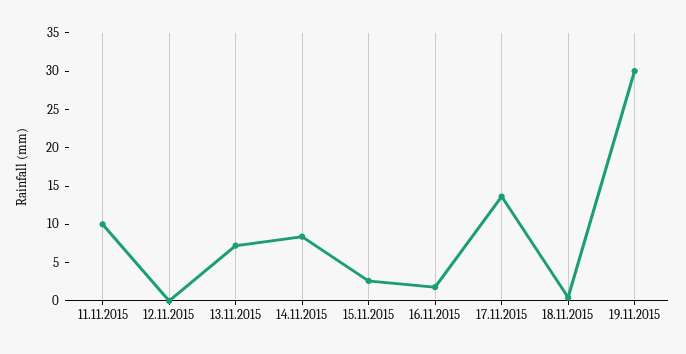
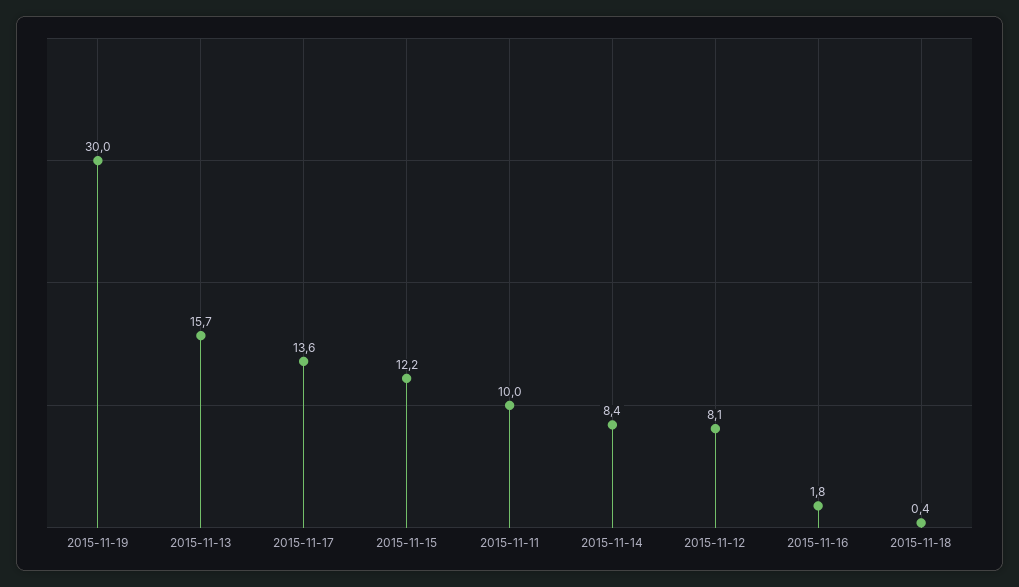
12.11.2015: 0 -> 8.1
13.11.2015: 7.5 -> 15.7
15.11.2015: 2.5 -> 12.2

